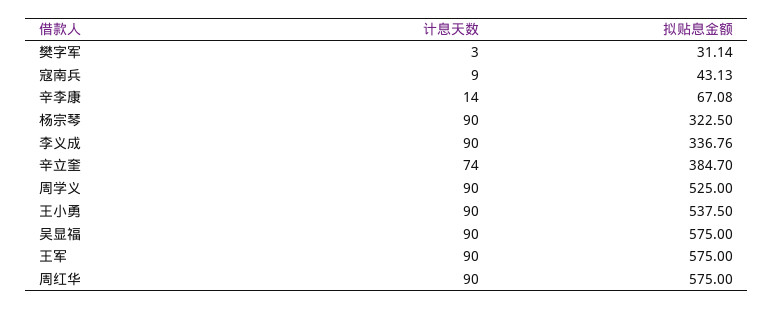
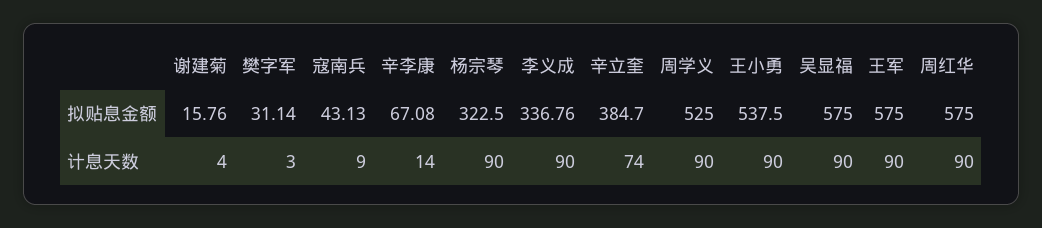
拟贴息金额, 谢建菊: none -> 15.76
计息天数, 谢建菊: none -> 4

